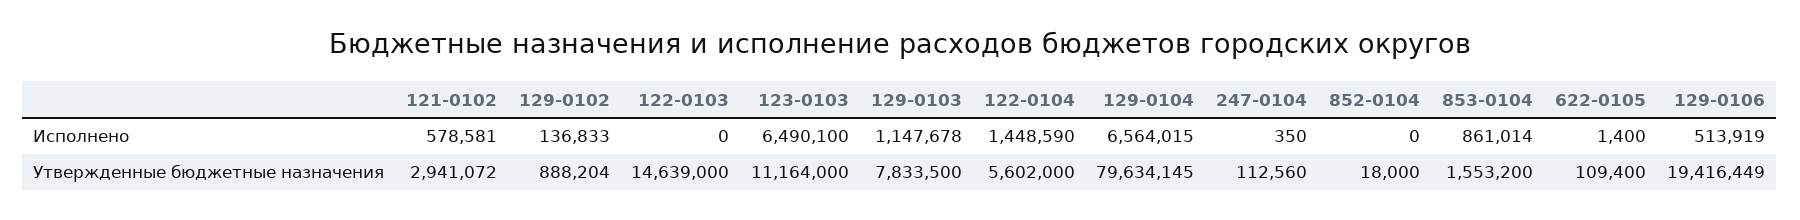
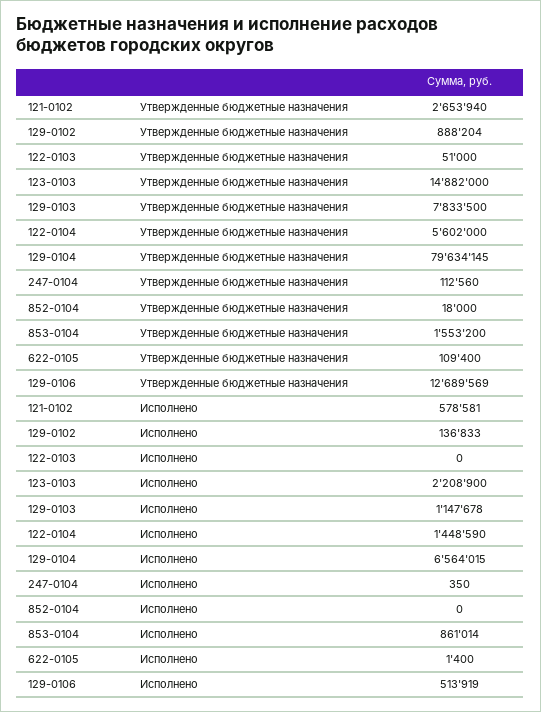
123-0103, Исполнено: 6490100 -> 2208900
121-0102, Утвержденные бюджетные назначения: 2941072 -> 2653940
122-0103, Утвержденные бюджетные назначения: 14639000 -> 51000
123-0103, Утвержденные бюджетные назначения: 11164000 -> 14882000
129-0106, Утвержденные бюджетные назначения: 19416449 -> 12689569

